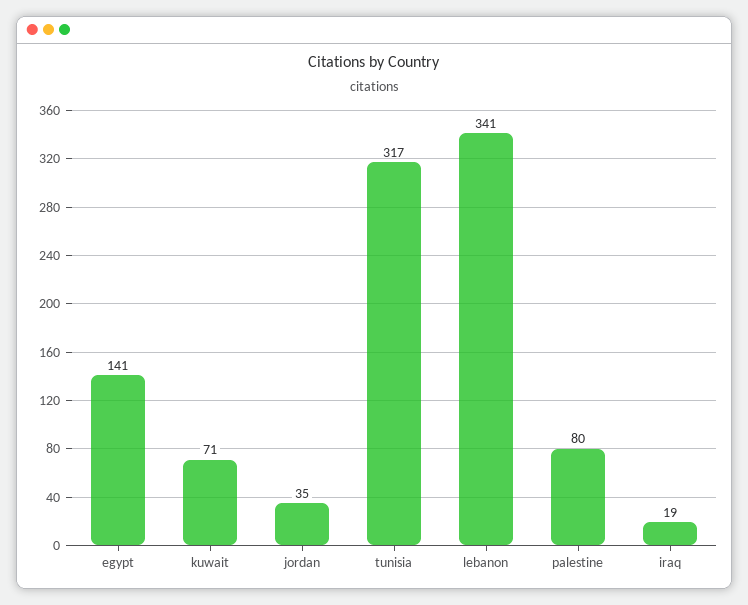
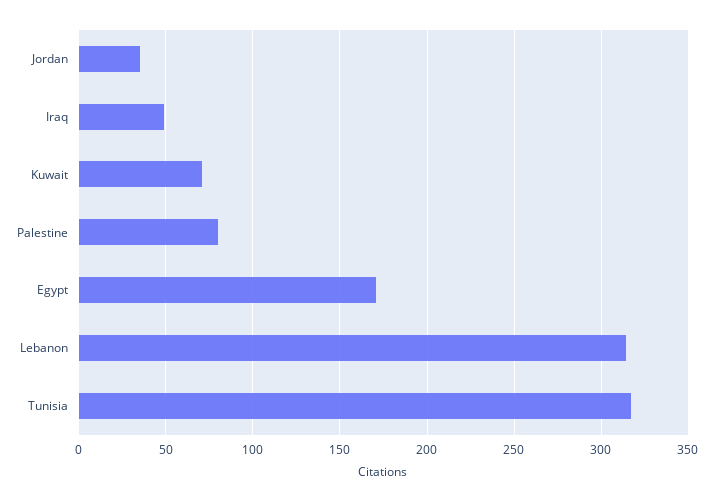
egypt: 141 -> 170
lebanon: 341 -> 315
iraq: 19 -> 50

